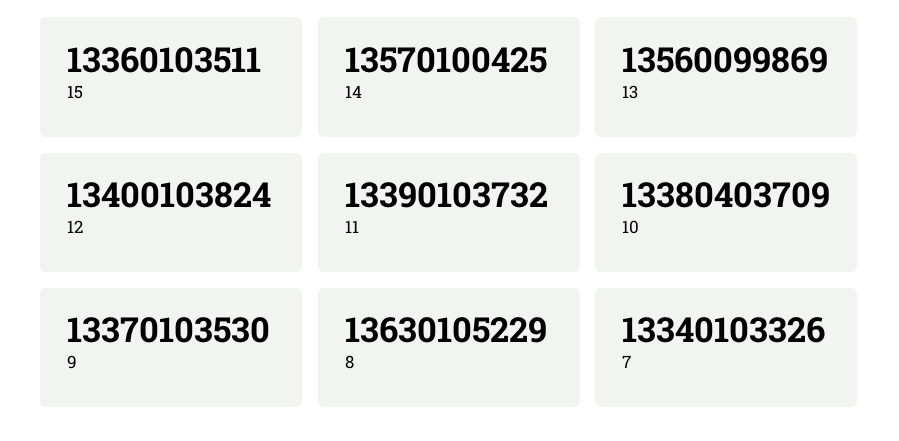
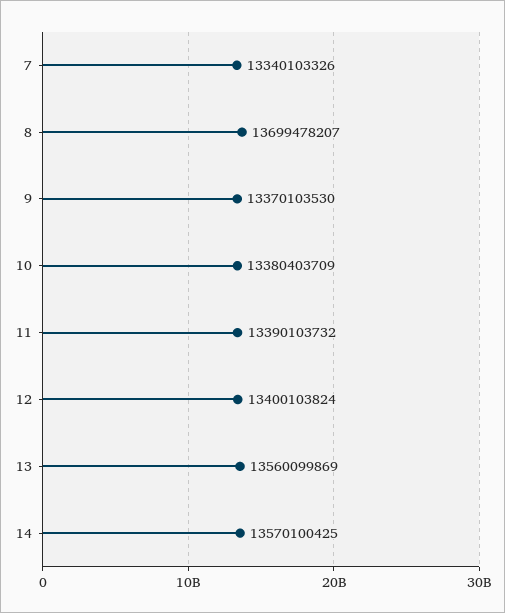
15: 13360103511 -> none
8: 13630105229 -> 13699478207

